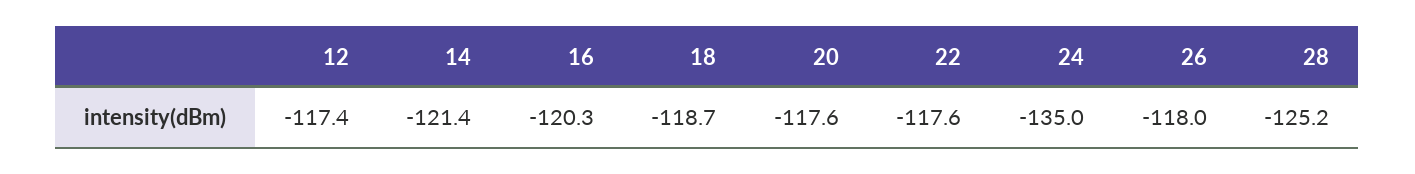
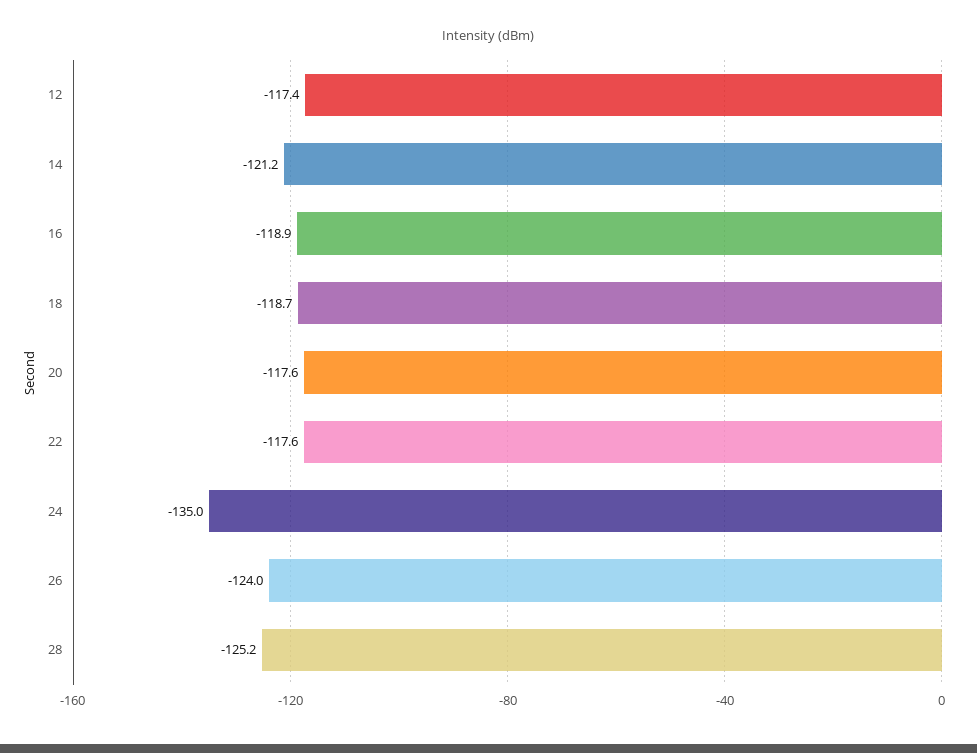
14: -121.4 -> -121.2
16: -120.3 -> -118.9
26: -118 -> -124

